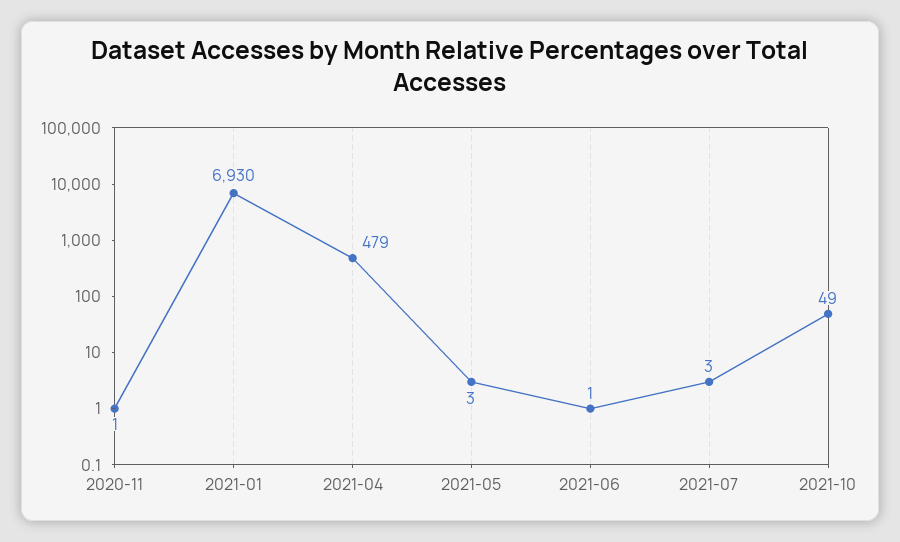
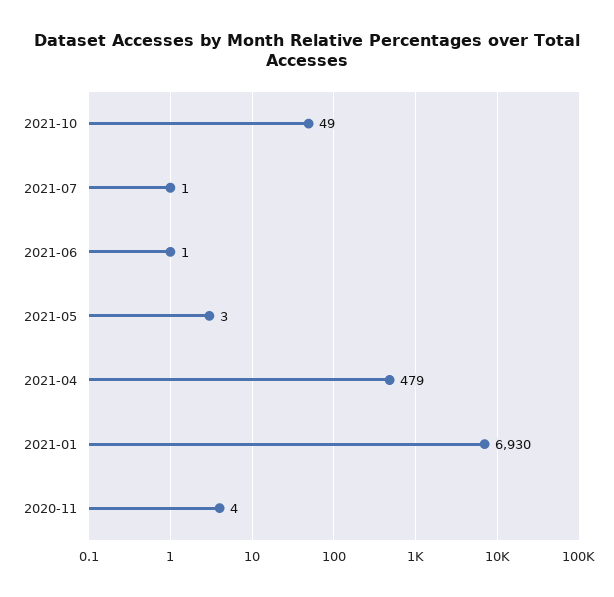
2020-11: 1 -> 4
2021-07: 3 -> 1

